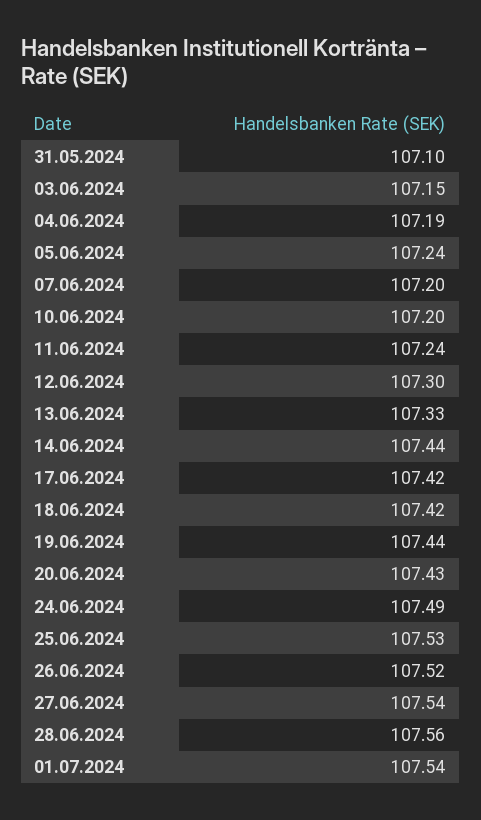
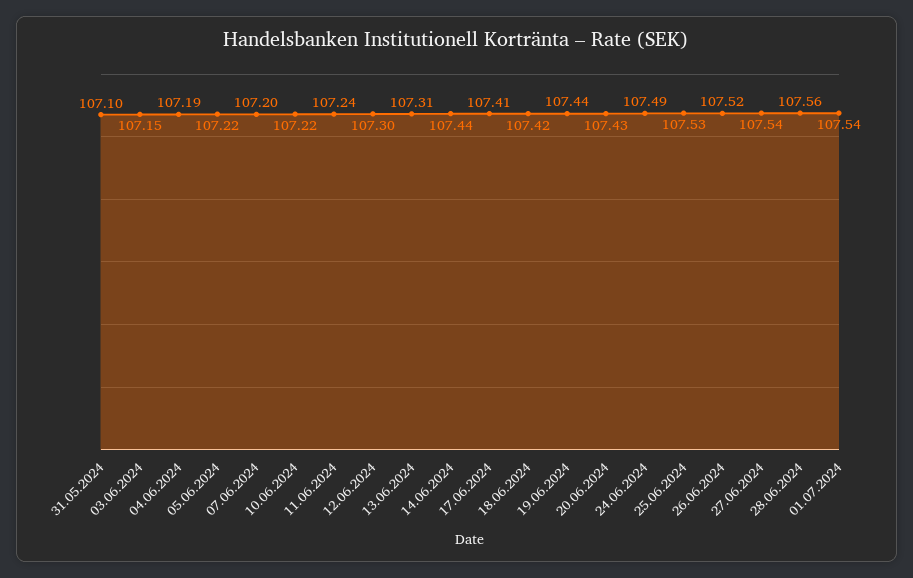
05.06.2024: 107.24 -> 107.22
10.06.2024: 107.2 -> 107.22
13.06.2024: 107.33 -> 107.31
17.06.2024: 107.42 -> 107.41

